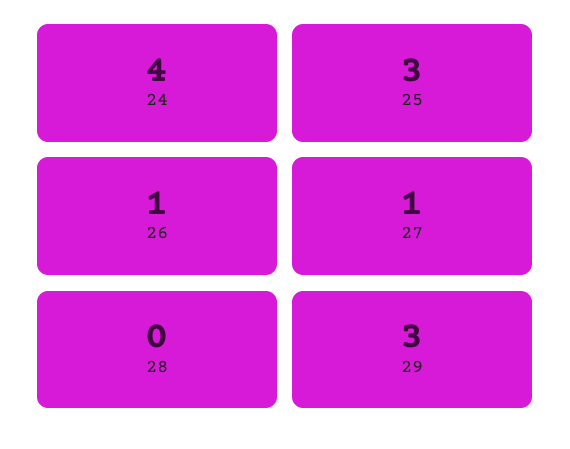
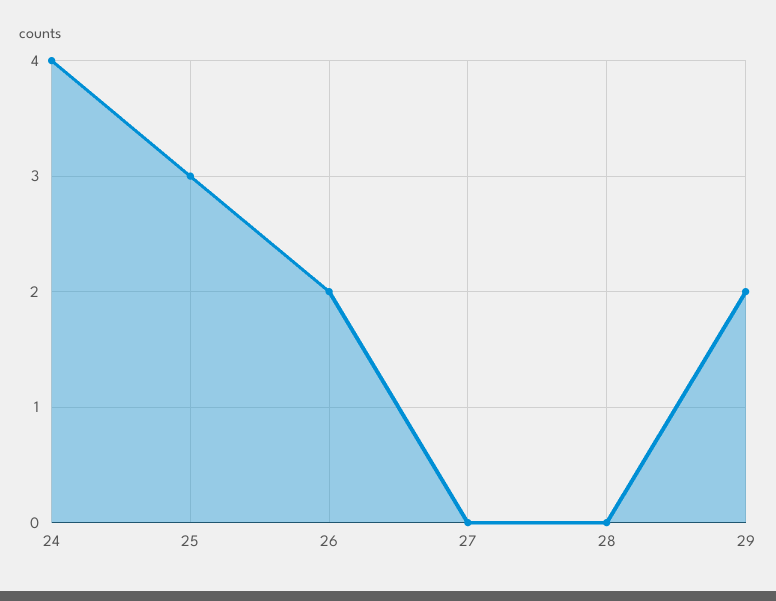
26: 1 -> 2
27: 1 -> 0
29: 3 -> 2

